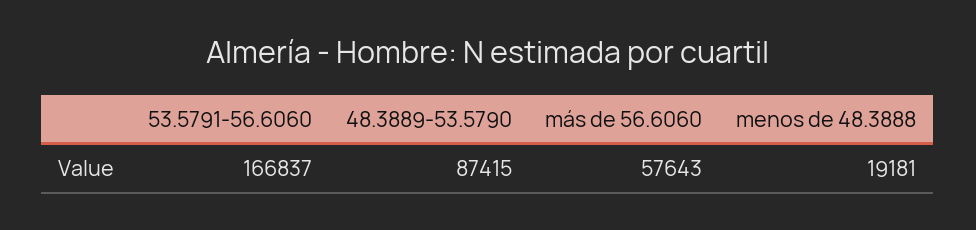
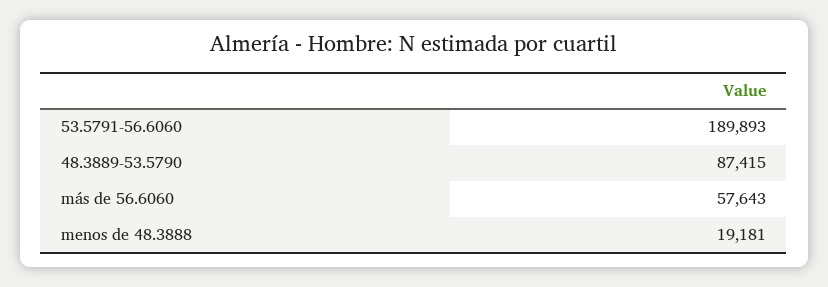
53.5791-56.6060: 166837 -> 189893

